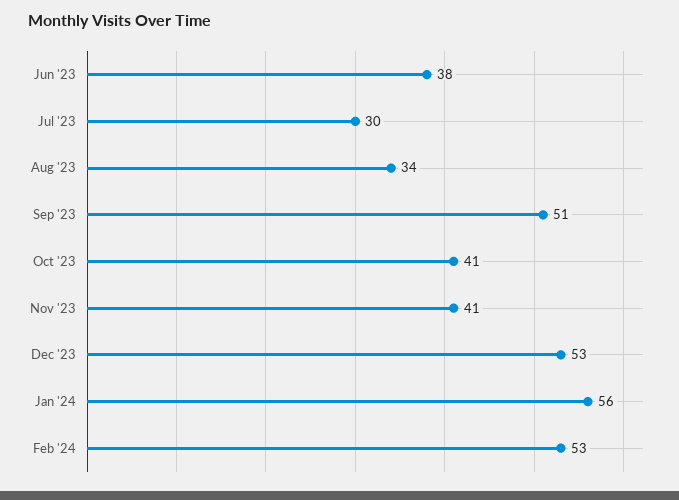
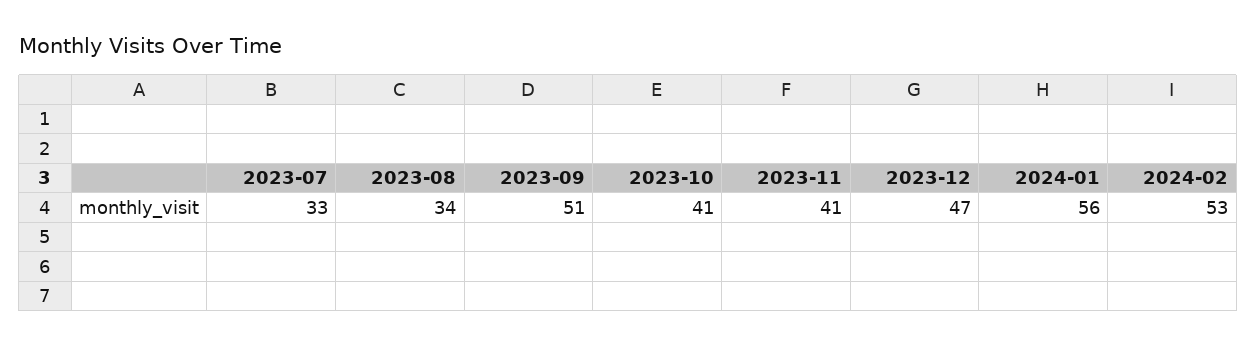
Jun '23: 38 -> none
Jul '23: 30 -> 33
Dec '23: 53 -> 47

